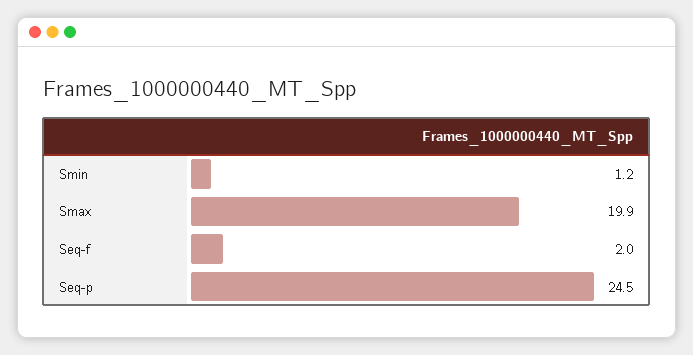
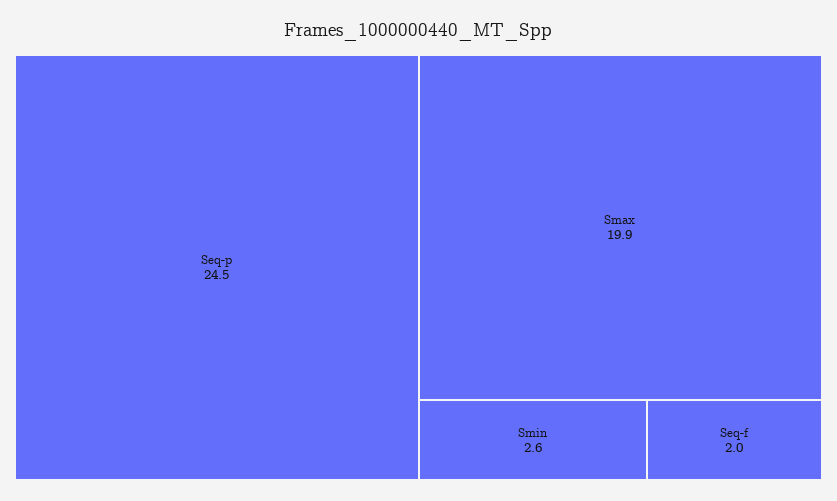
Smin: 1.2 -> 2.6

